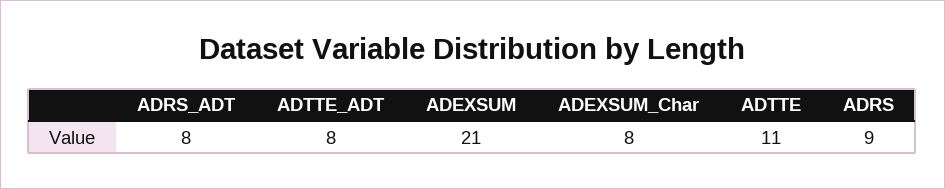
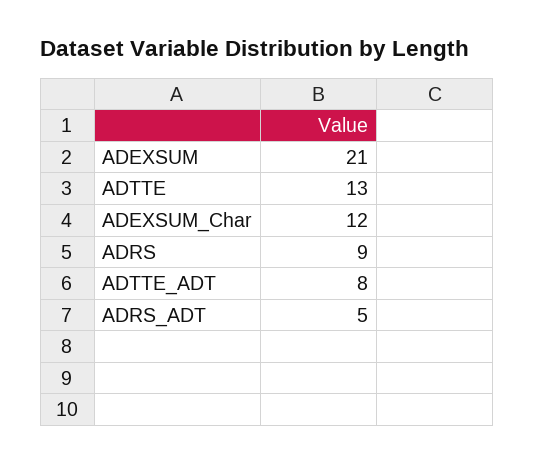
ADRS_ADT: 8 -> 5
ADEXSUM_Char: 8 -> 12
ADTTE: 11 -> 13

